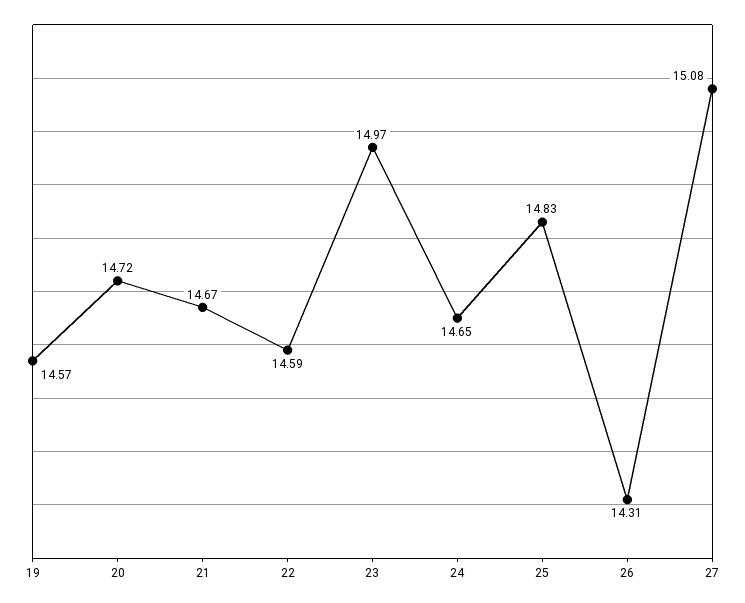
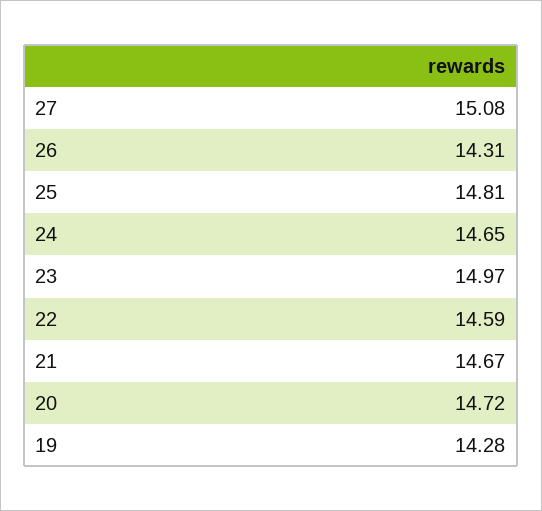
19: 14.57 -> 14.28
25: 14.83 -> 14.81

